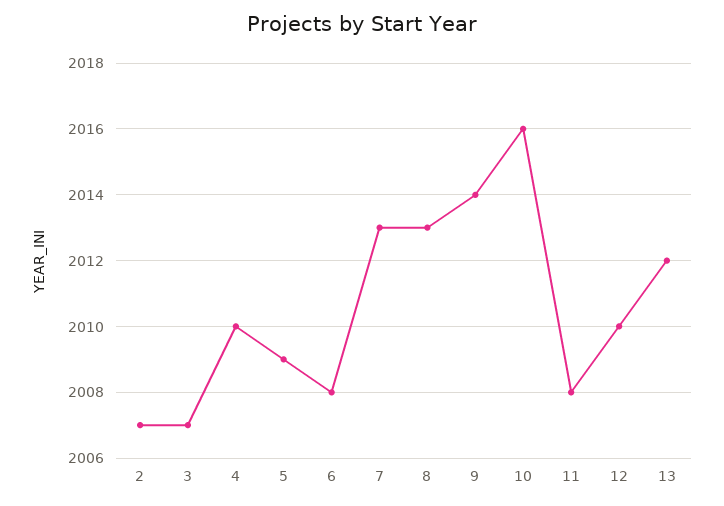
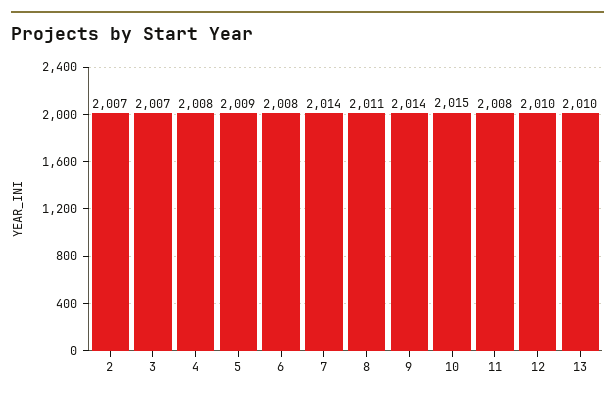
4: 2010 -> 2008
7: 2013 -> 2014
8: 2013 -> 2011
10: 2016 -> 2015
13: 2012 -> 2010

